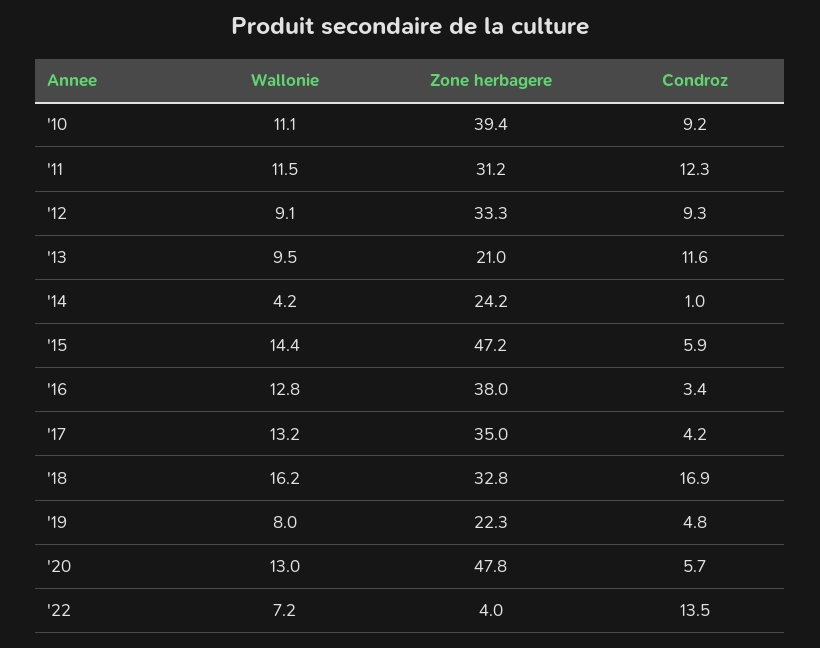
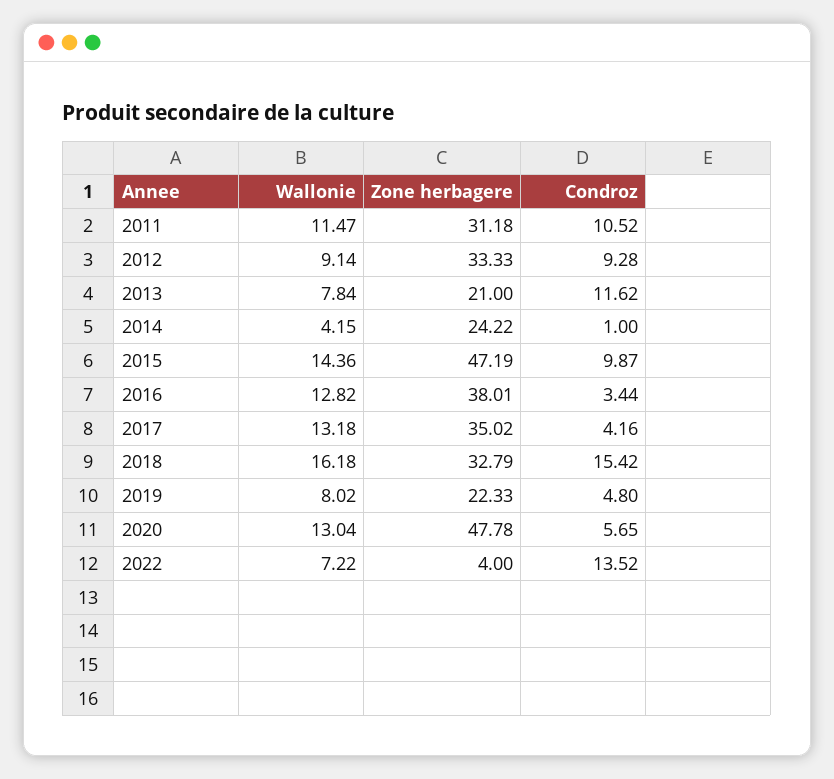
Wallonie, '10: 11.1 -> none
Zone herbagere, '10: 39.4 -> none
Condroz, '10: 9.2 -> none
Condroz, '11: 12.3 -> 10.52
Wallonie, '13: 9.5 -> 7.84
Condroz, '15: 5.9 -> 9.87
Condroz, '18: 16.9 -> 15.42

